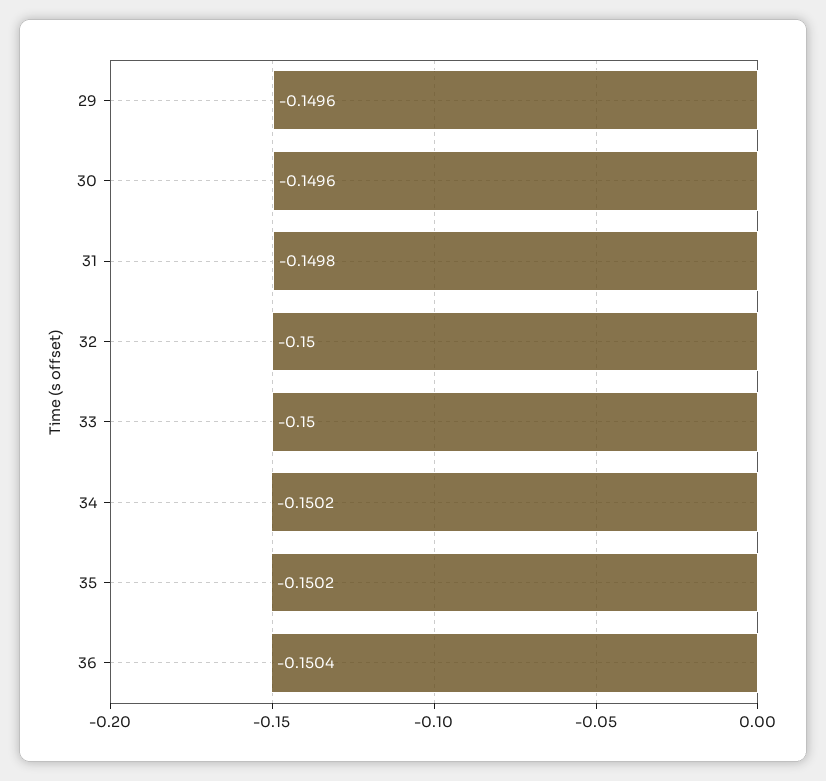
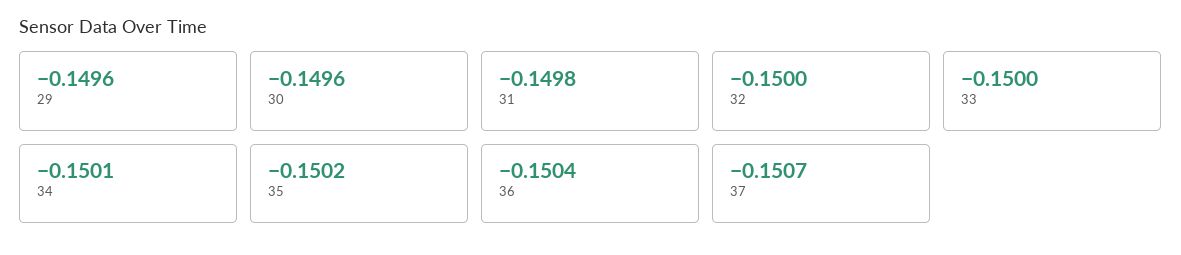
34: -0.1502 -> -0.1501
37: none -> -0.1507

